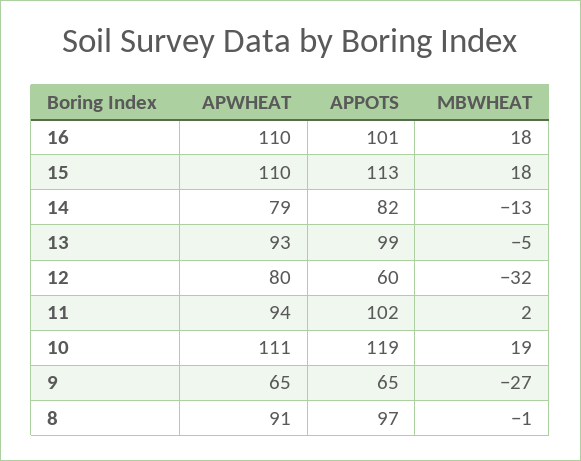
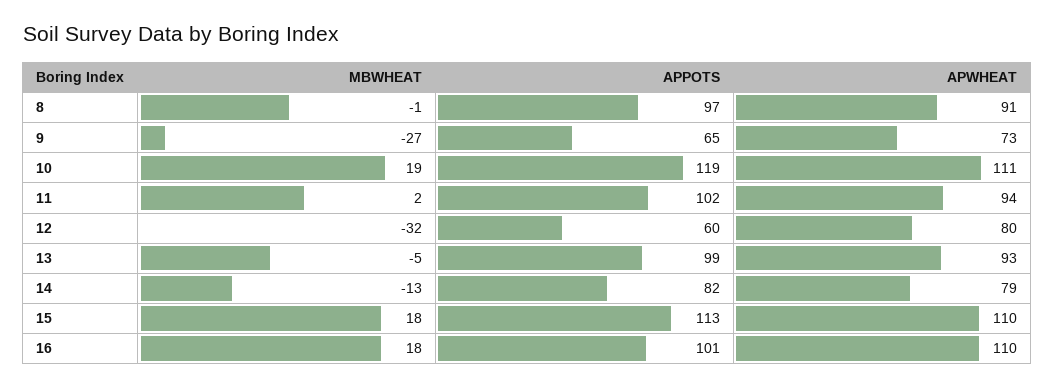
APWHEAT, 9: 65 -> 73

